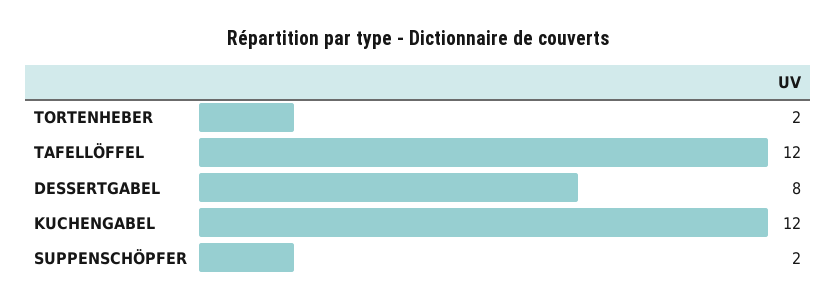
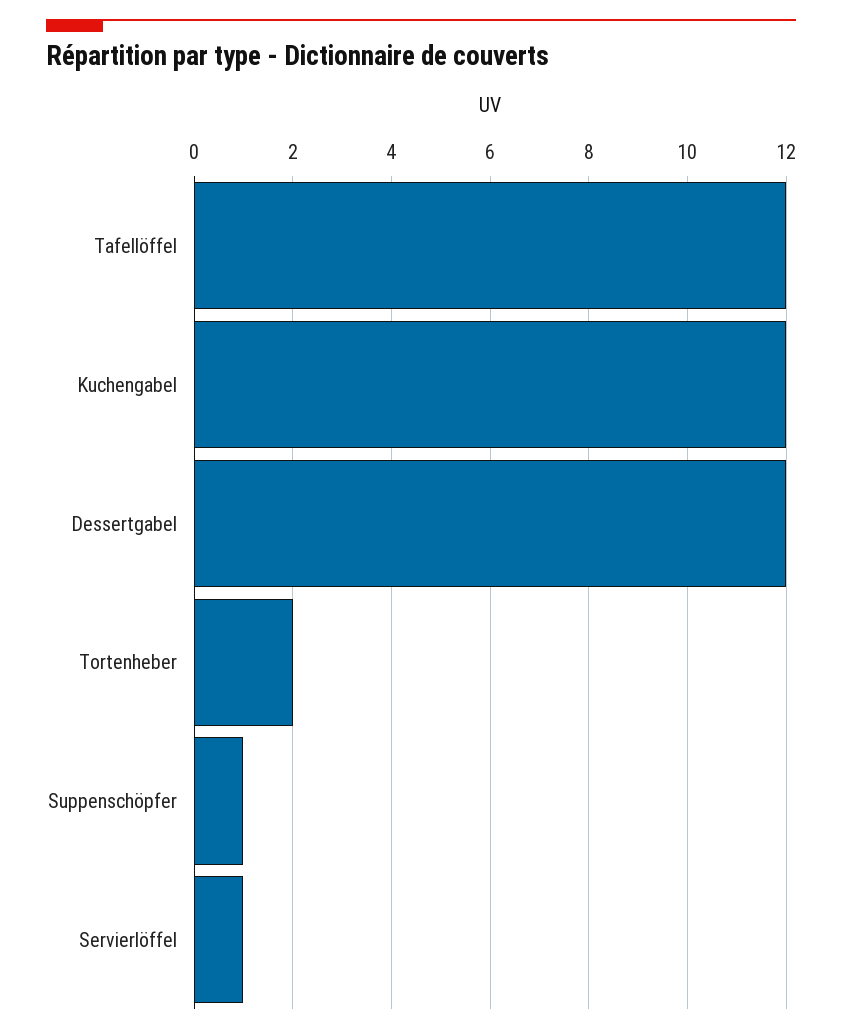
DESSERTGABEL: 8 -> 12
SUPPENSCHÖPFER: 2 -> 1
Servierlöffel: none -> 1

